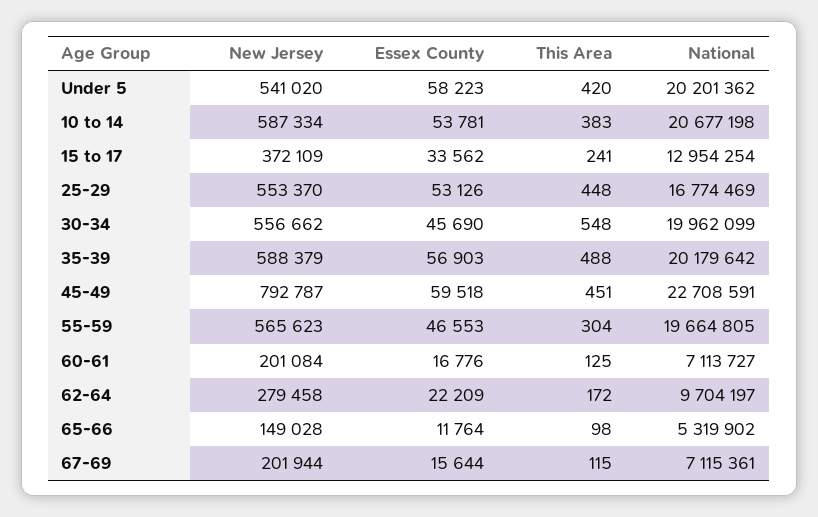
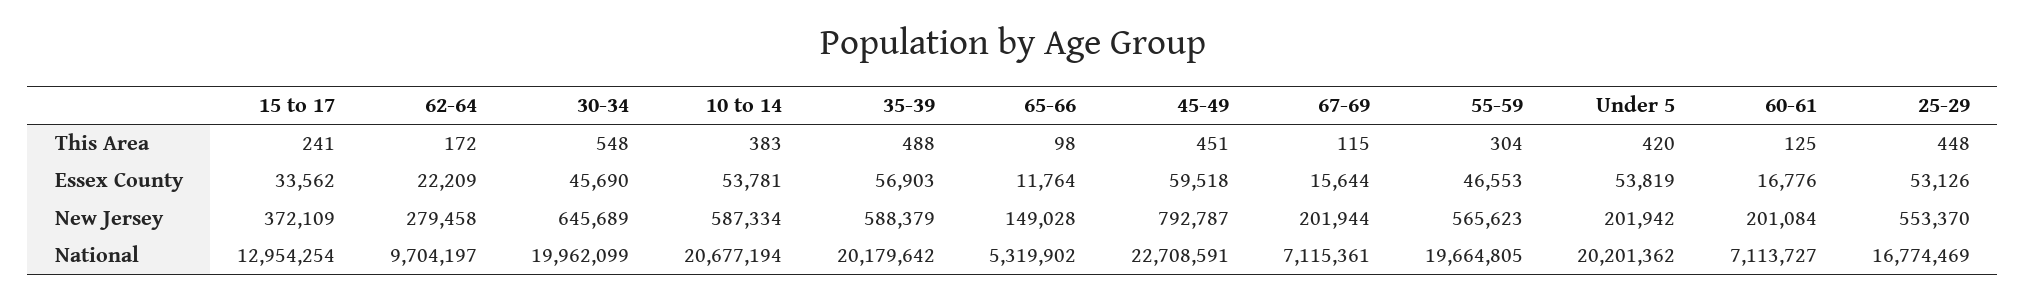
New Jersey, Under 5: 541020 -> 201942
Essex County, Under 5: 58223 -> 53819
National, 10 to 14: 20677198 -> 20677194
New Jersey, 30-34: 556662 -> 645689

